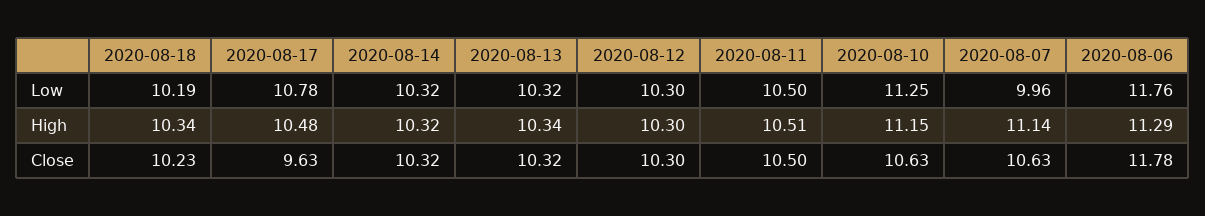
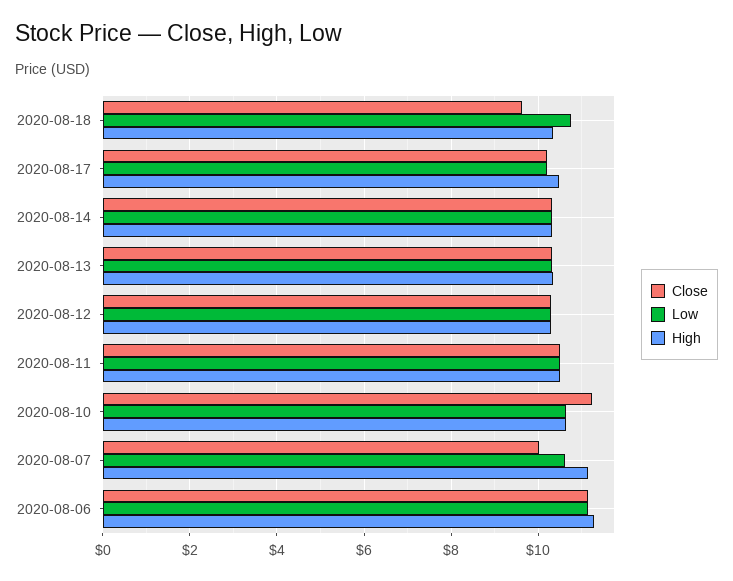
Low, 2020-08-18: 10.19 -> 10.8
Low, 2020-08-17: 10.78 -> 10.2
Low, 2020-08-10: 11.25 -> 10.6
Low, 2020-08-07: 9.96 -> 10.6
Low, 2020-08-06: 11.76 -> 11.2
High, 2020-08-10: 11.15 -> 10.6
Close, 2020-08-18: 10.23 -> 9.6
Close, 2020-08-17: 9.63 -> 10.2
Close, 2020-08-10: 10.63 -> 11.2
Close, 2020-08-07: 10.63 -> 10
Close, 2020-08-06: 11.78 -> 11.2

